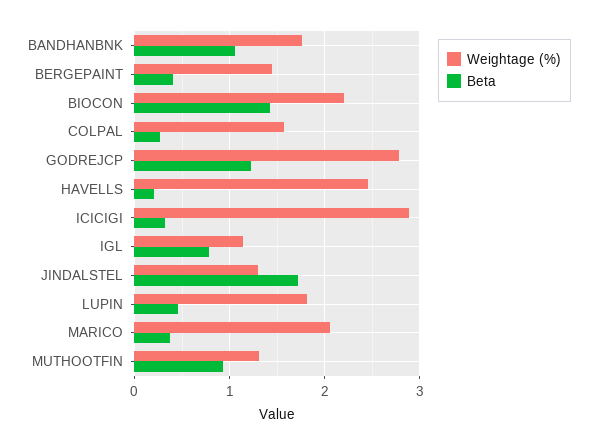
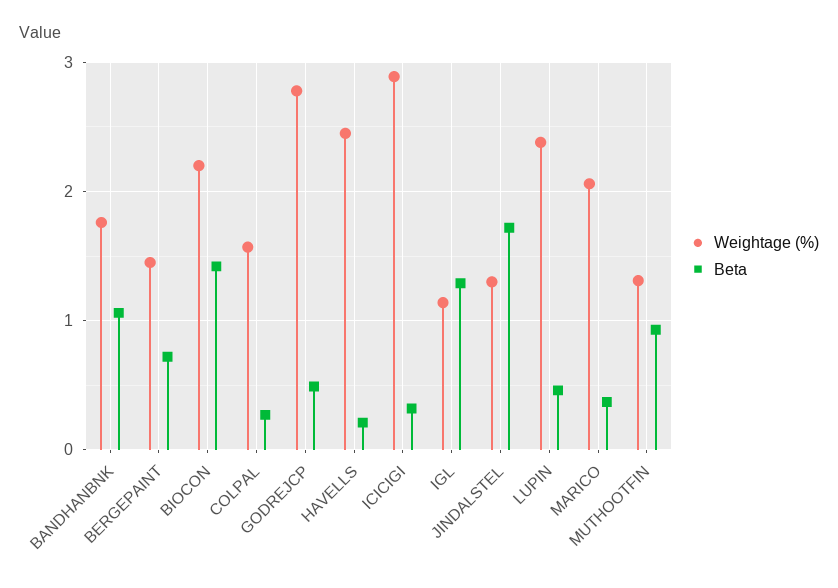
Beta, BERGEPAINT: 0.4 -> 0.7
Beta, GODREJCP: 1.2 -> 0.5
Beta, IGL: 0.8 -> 1.3
Weightage (%), LUPIN: 1.8 -> 2.4

